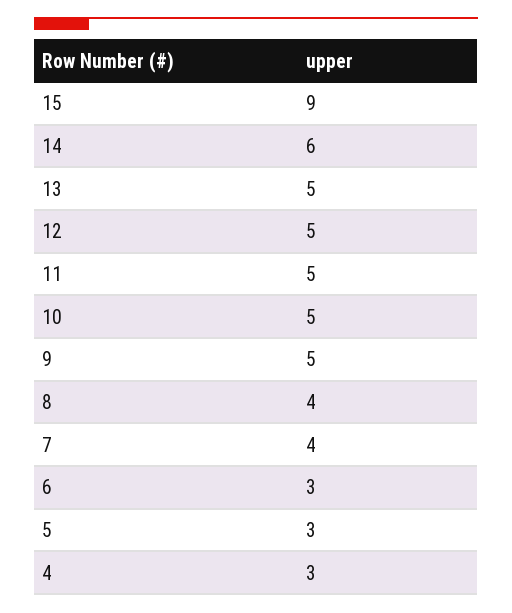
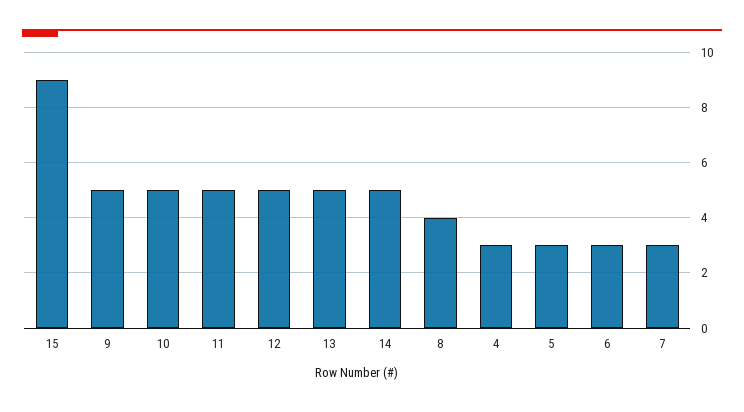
14: 6 -> 5
7: 4 -> 3

